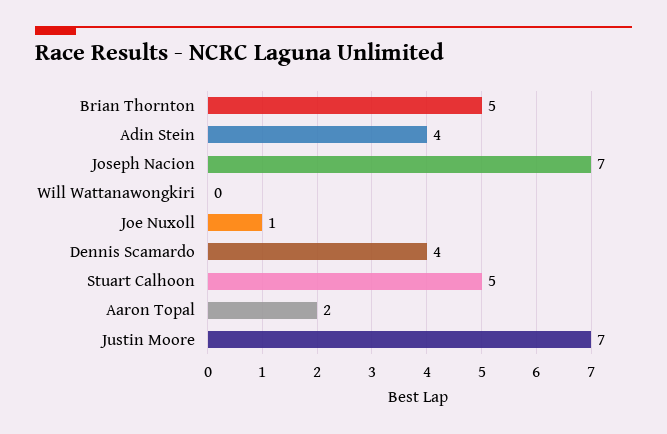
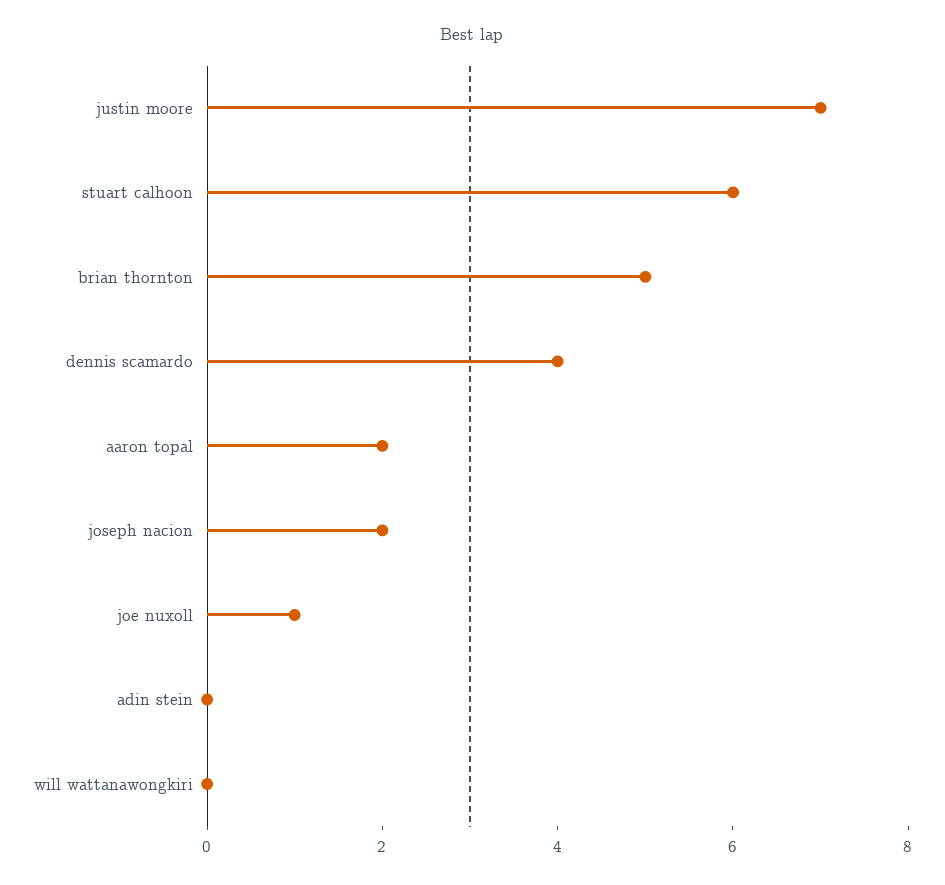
Adin Stein: 4 -> 0
Joseph Nacion: 7 -> 2
Stuart Calhoon: 5 -> 6

